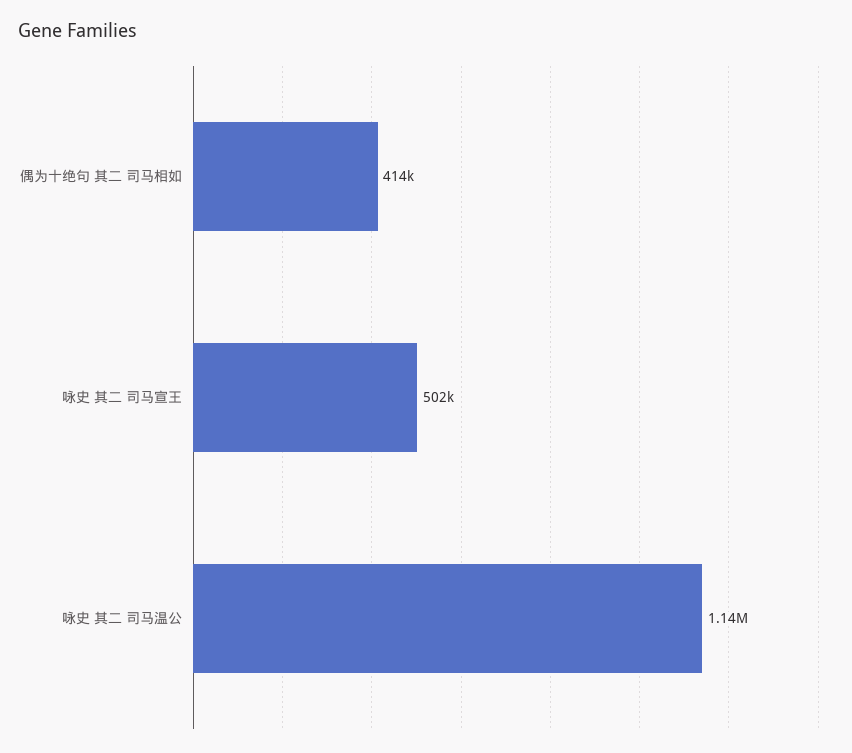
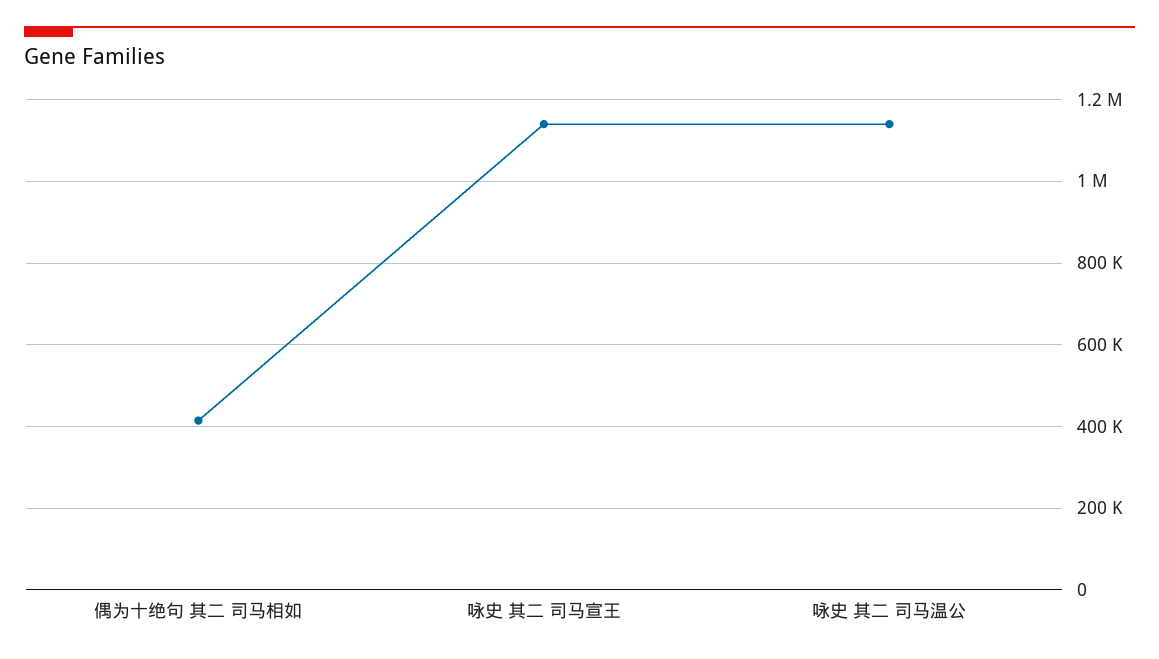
咏史 其二 司马宣王: 502000 -> 1140000

